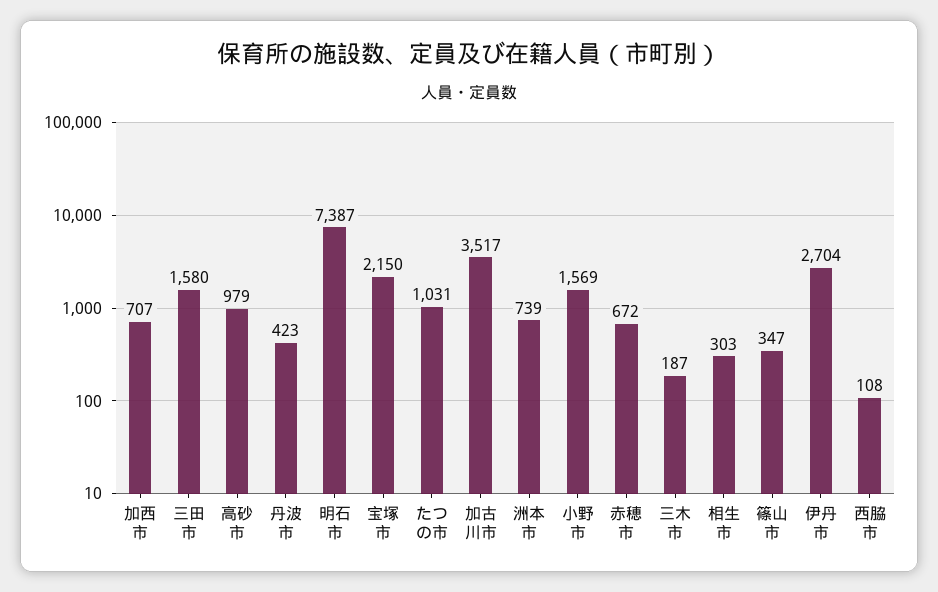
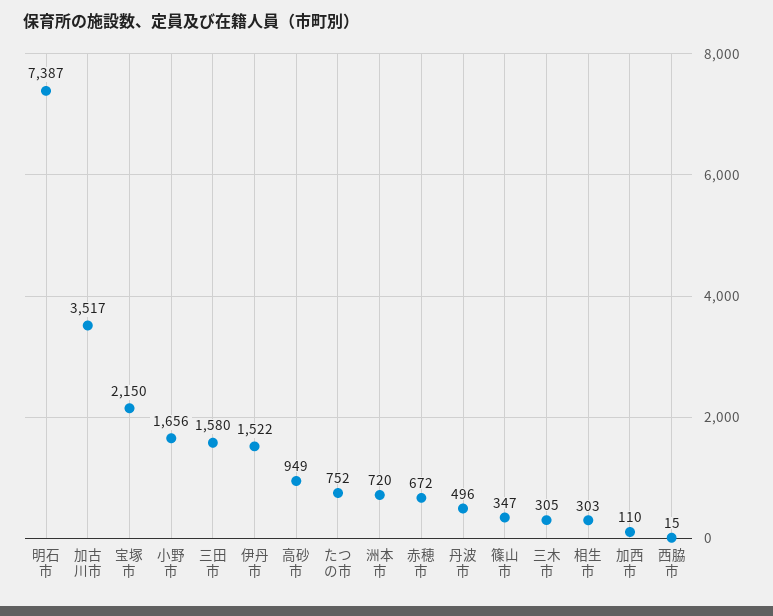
加西市: 707 -> 110
高砂市: 979 -> 949
丹波市: 423 -> 496
たつの市: 1031 -> 752
洲本市: 739 -> 720
小野市: 1569 -> 1656
三木市: 187 -> 305
伊丹市: 2704 -> 1522
西脇市: 108 -> 15

